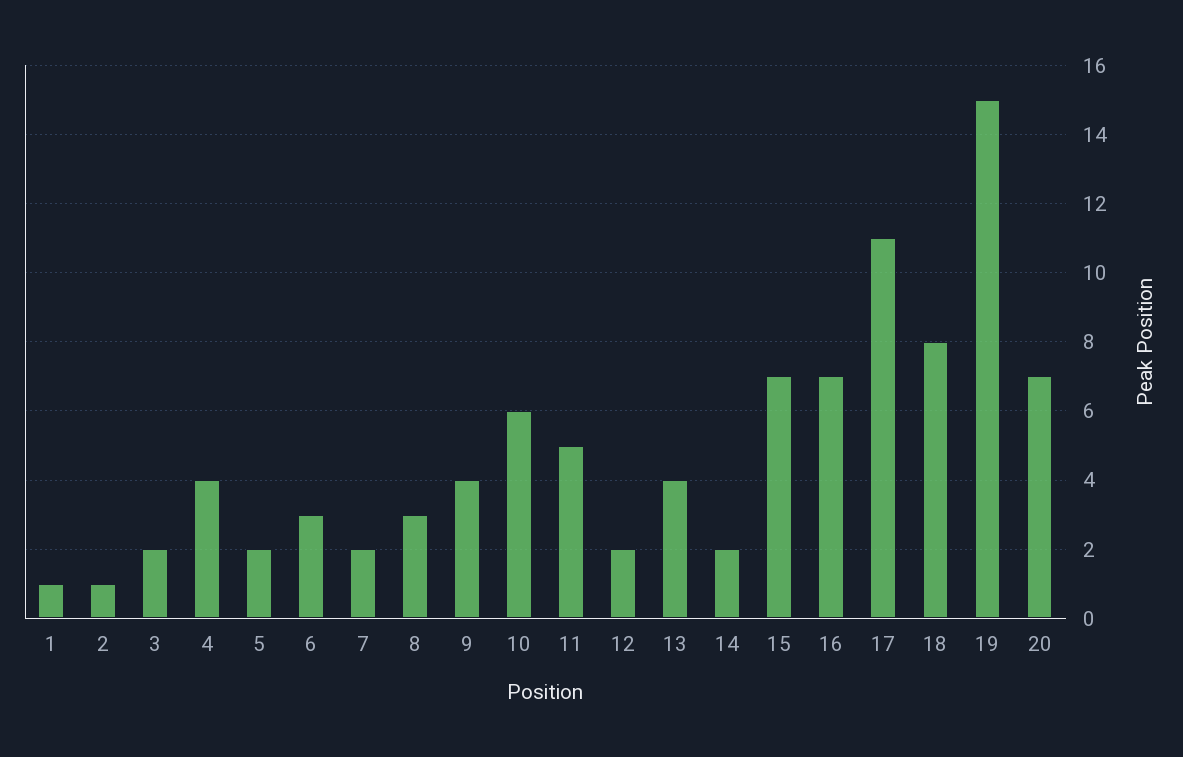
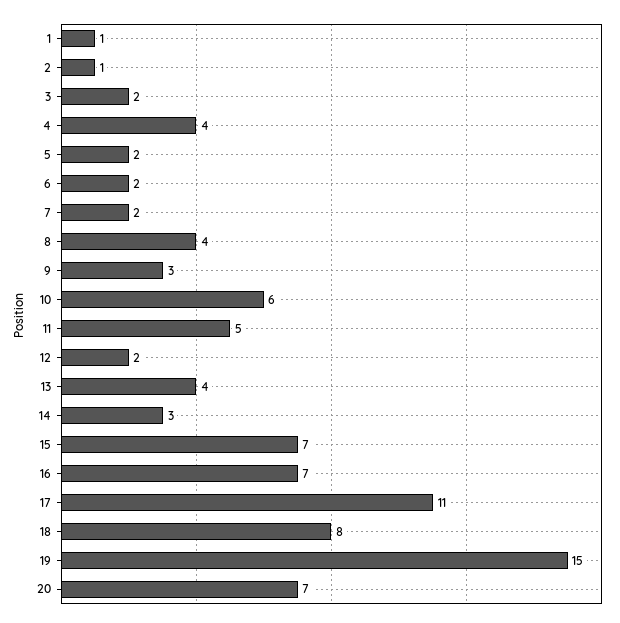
6: 3 -> 2
8: 3 -> 4
9: 4 -> 3
14: 2 -> 3

